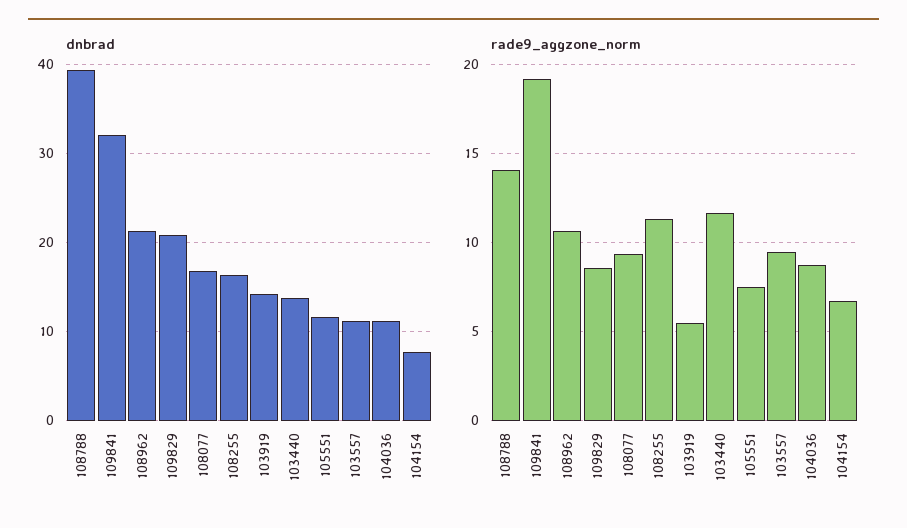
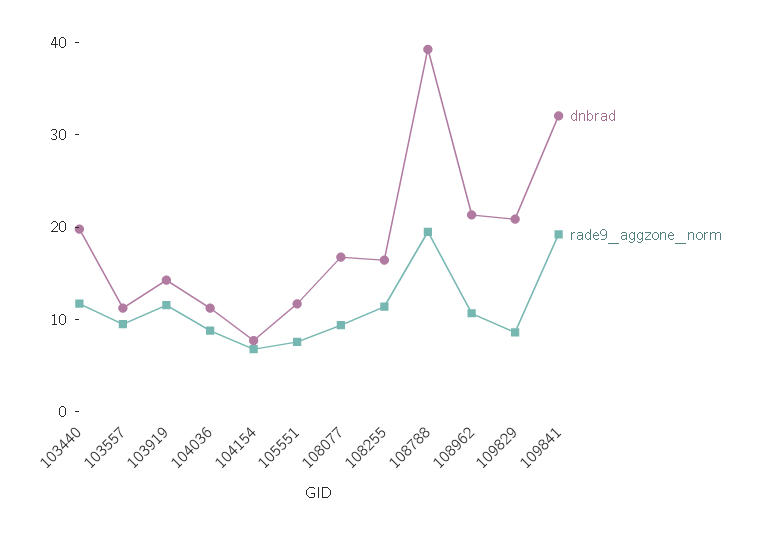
dnbrad, 103440: 14 -> 20
rade9_aggzone_norm, 108788: 14 -> 20
rade9_aggzone_norm, 103919: 5.5 -> 12

